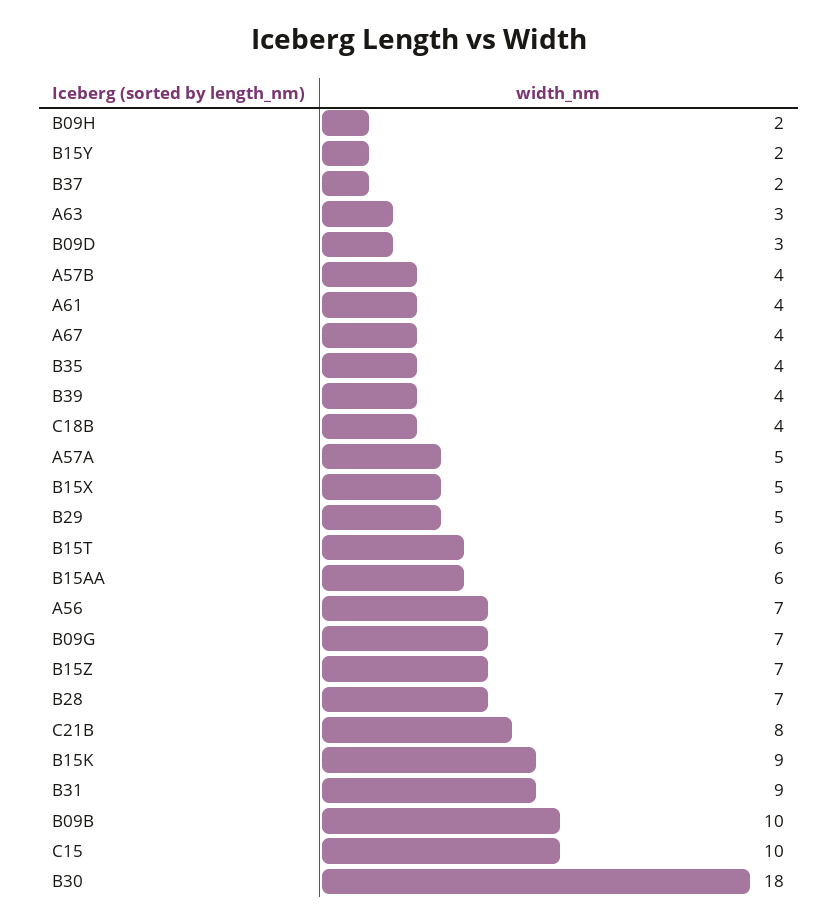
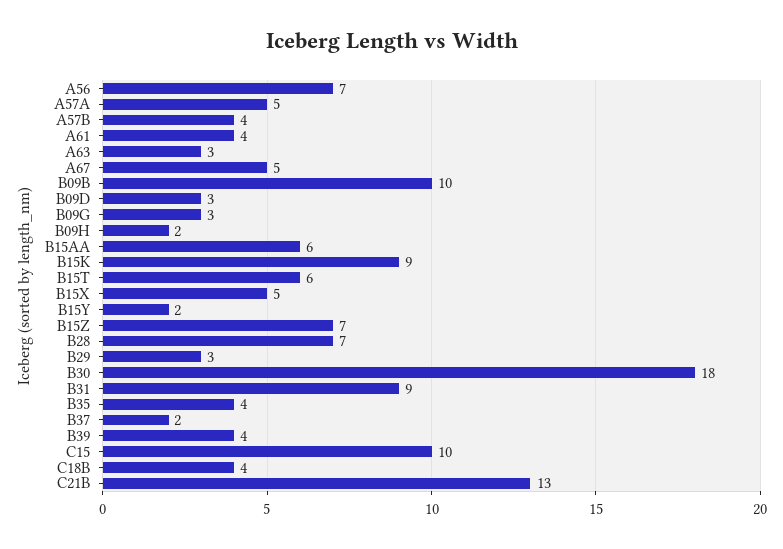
A67: 4 -> 5
B29: 5 -> 3
B09G: 7 -> 3
C21B: 8 -> 13

